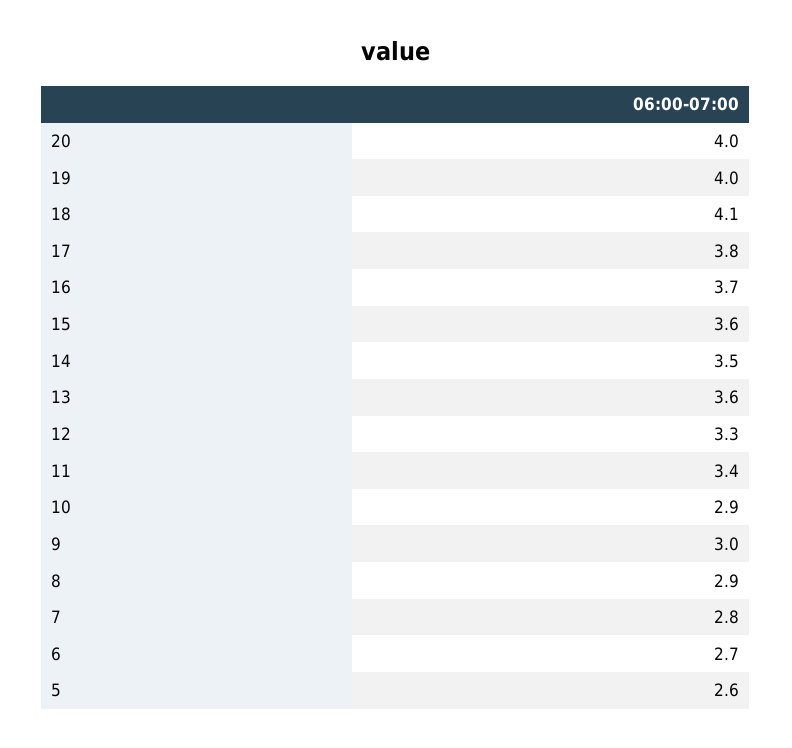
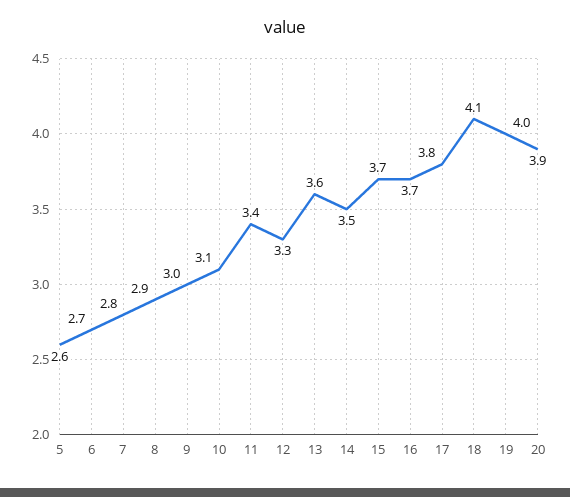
20: 4 -> 3.9
15: 3.6 -> 3.7
10: 2.9 -> 3.1

